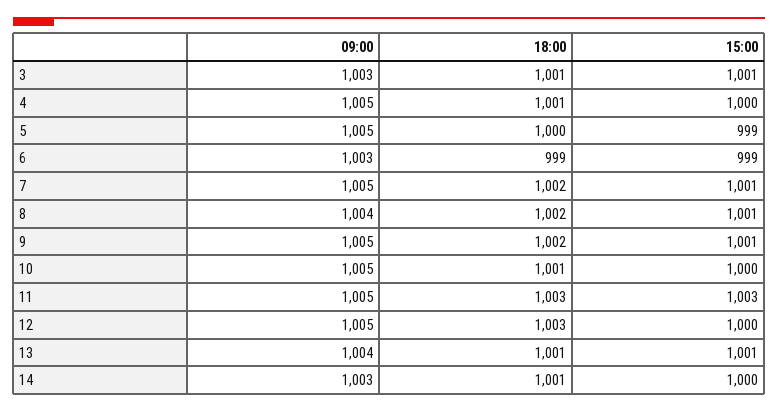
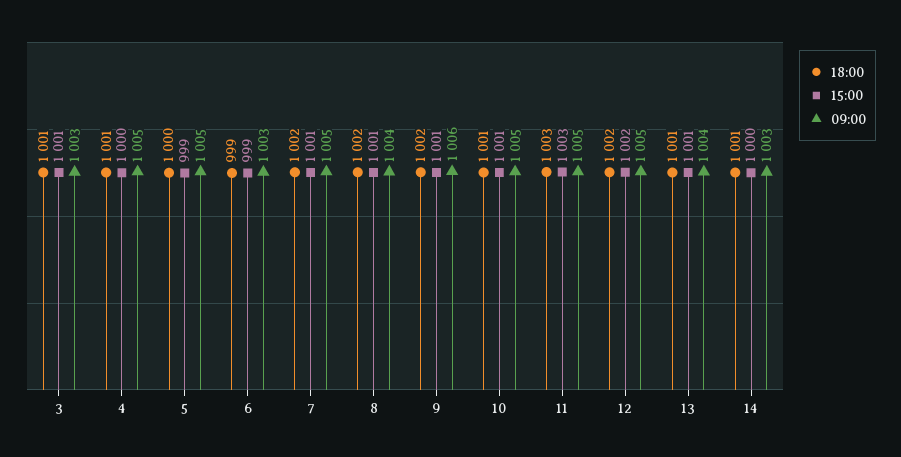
09:00, 9: 1005 -> 1006
15:00, 10: 1000 -> 1001
18:00, 12: 1003 -> 1002
15:00, 12: 1000 -> 1002

